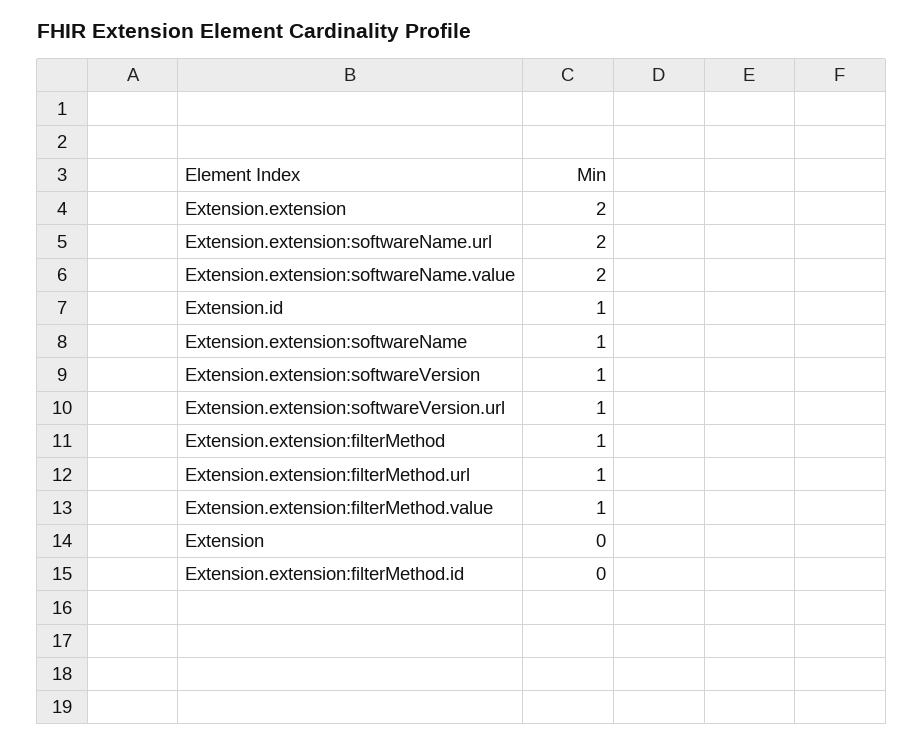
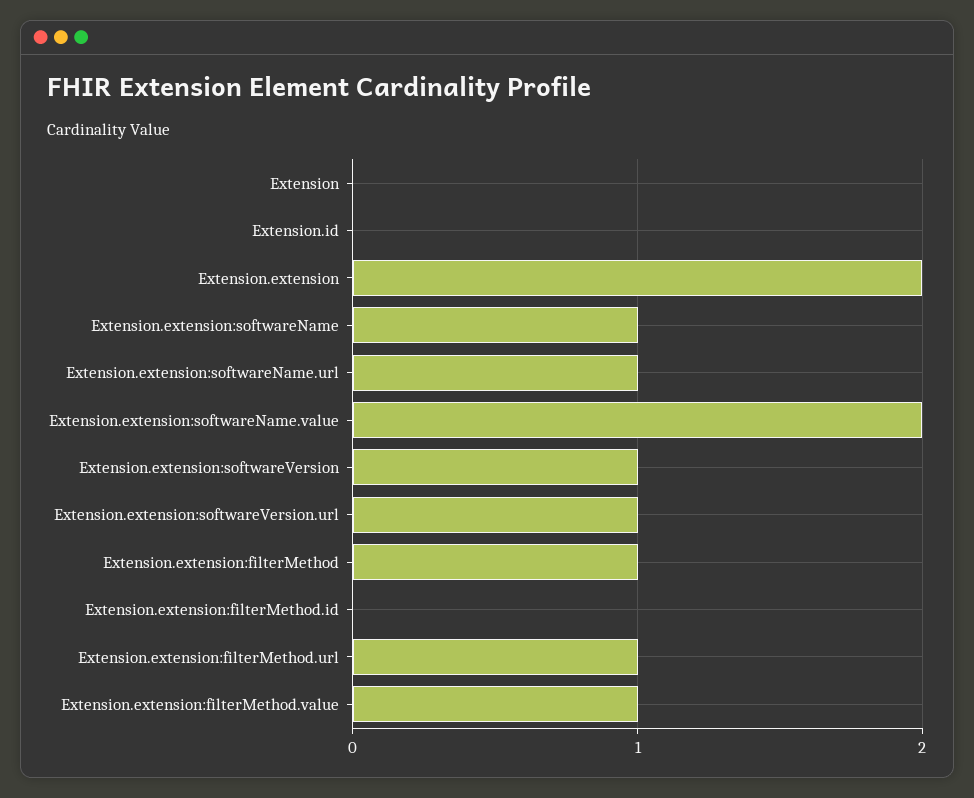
Extension.extension:softwareName.url: 2 -> 1
Extension.id: 1 -> 0

